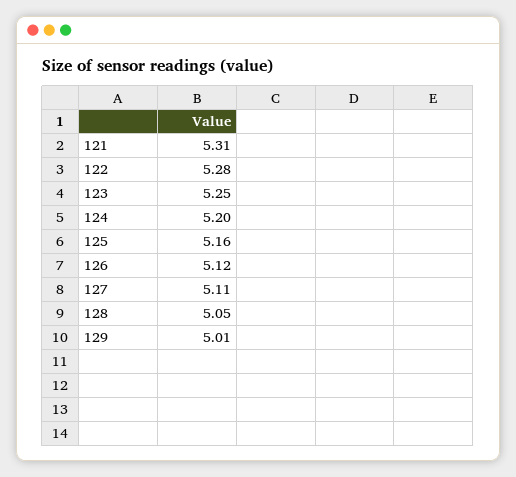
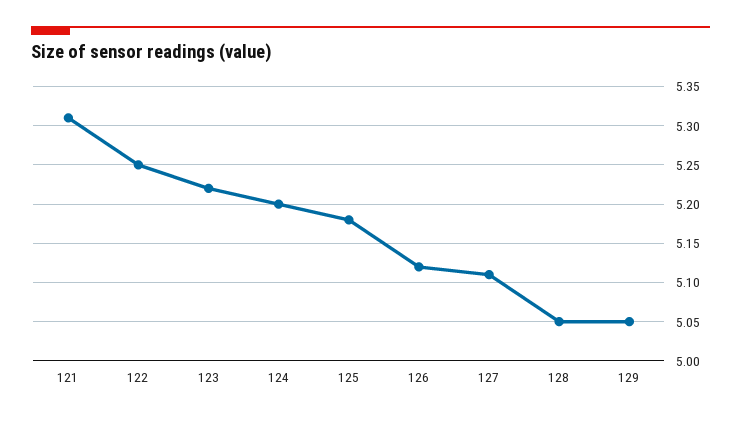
122: 5.28 -> 5.25
123: 5.25 -> 5.22
125: 5.16 -> 5.18
129: 5.01 -> 5.05

